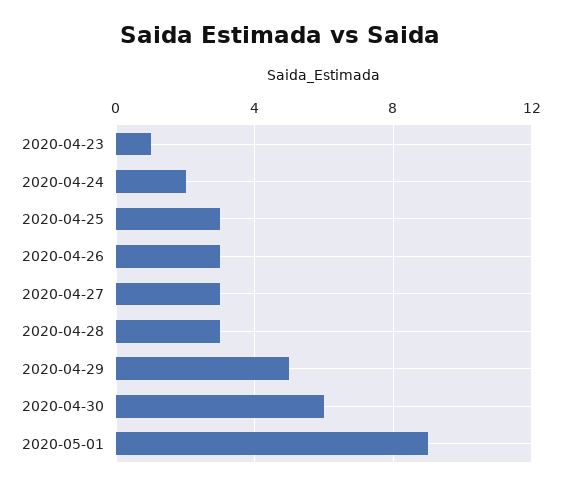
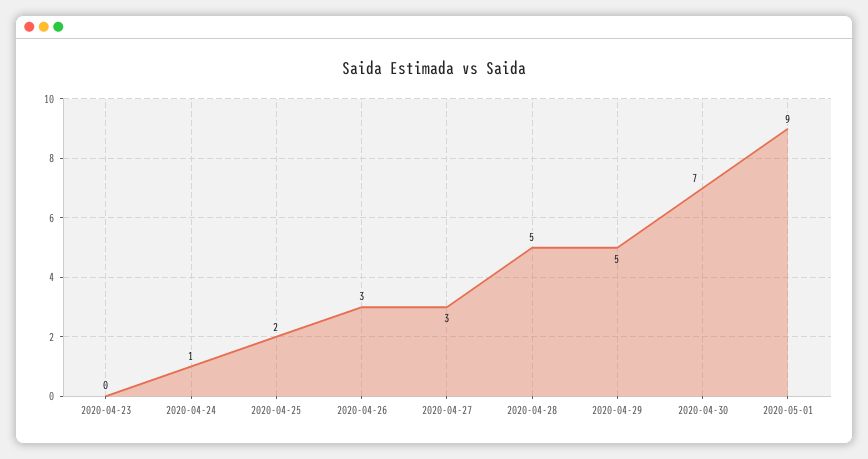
2020-04-23: 1 -> 0
2020-04-24: 2 -> 1
2020-04-25: 3 -> 2
2020-04-28: 3 -> 5
2020-04-30: 6 -> 7

